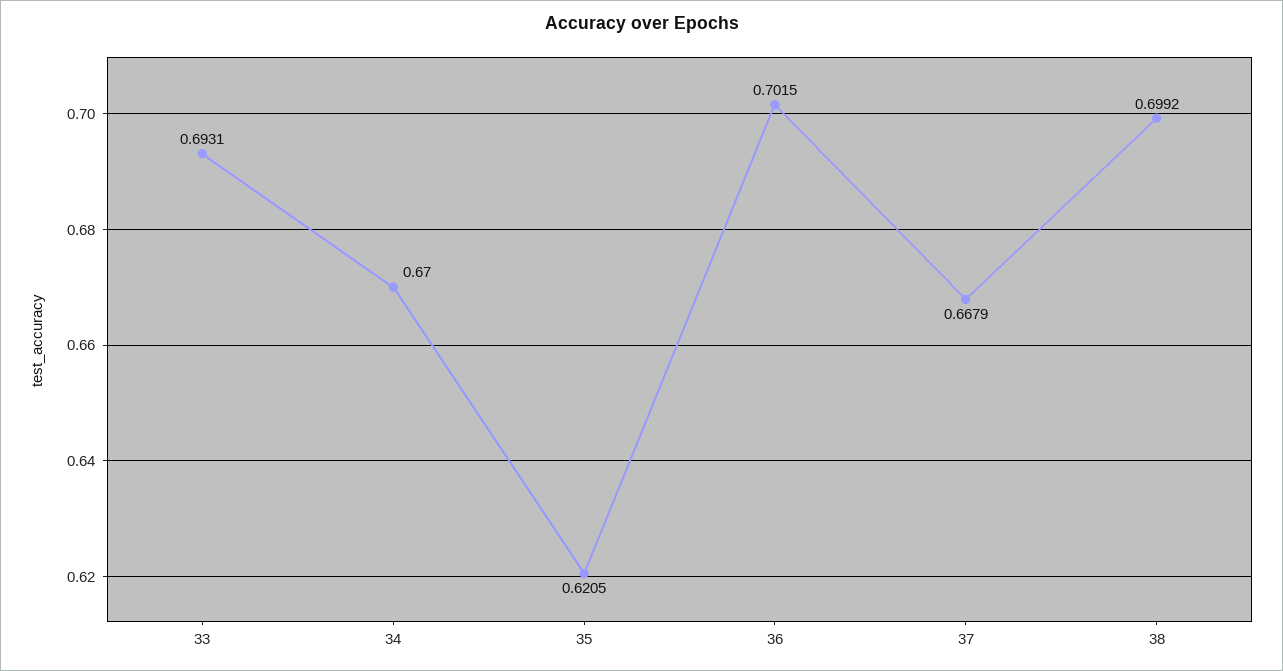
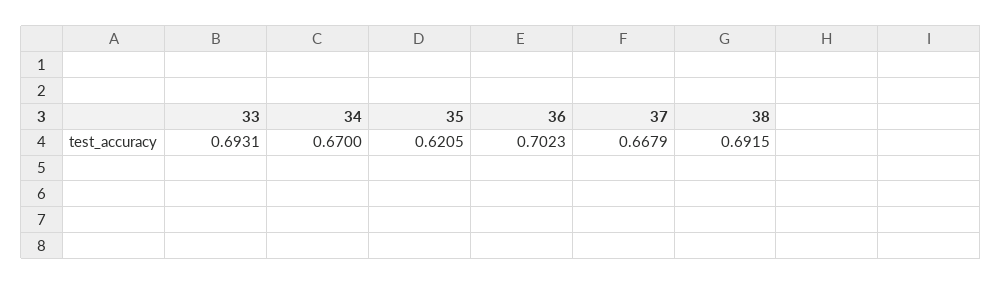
36: 0.7015 -> 0.7023
38: 0.6992 -> 0.6915

